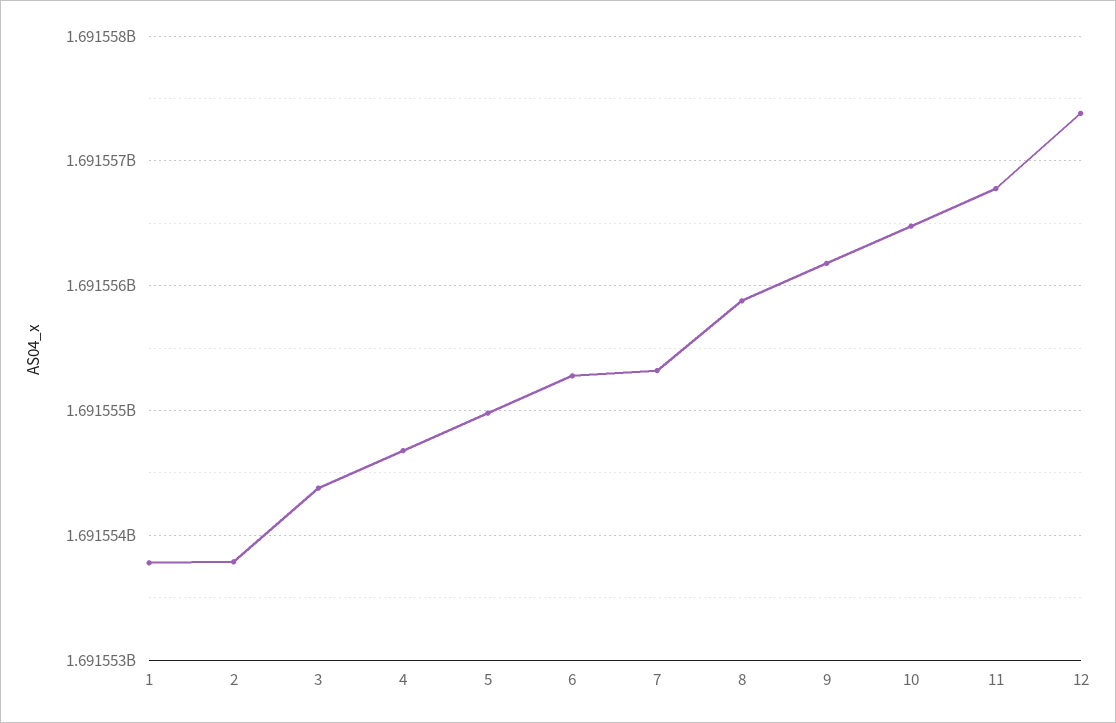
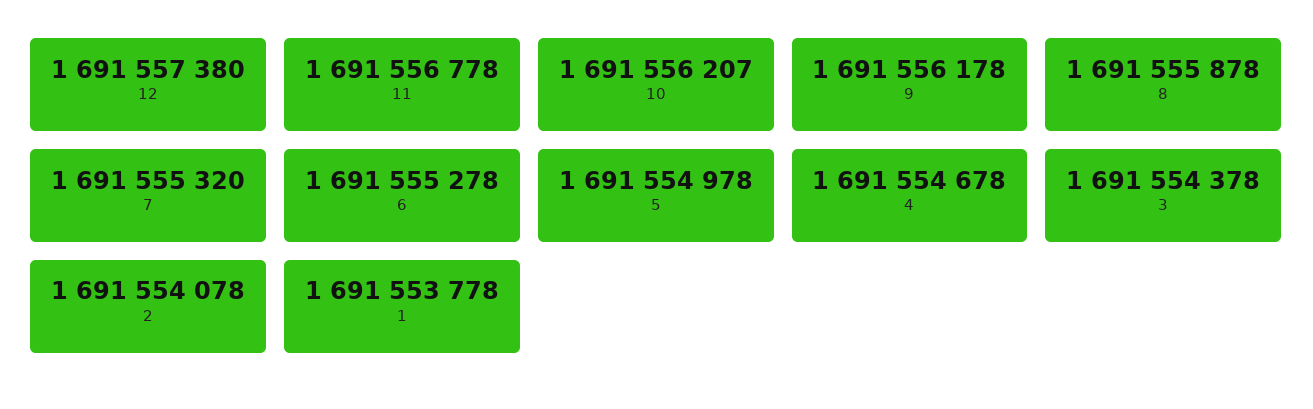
2: 1691553800 -> 1691554078
10: 1691556500 -> 1691556207

